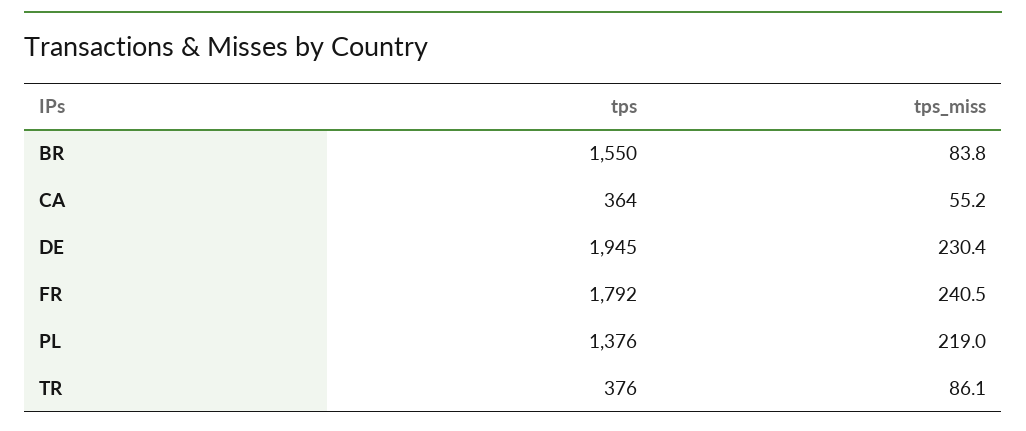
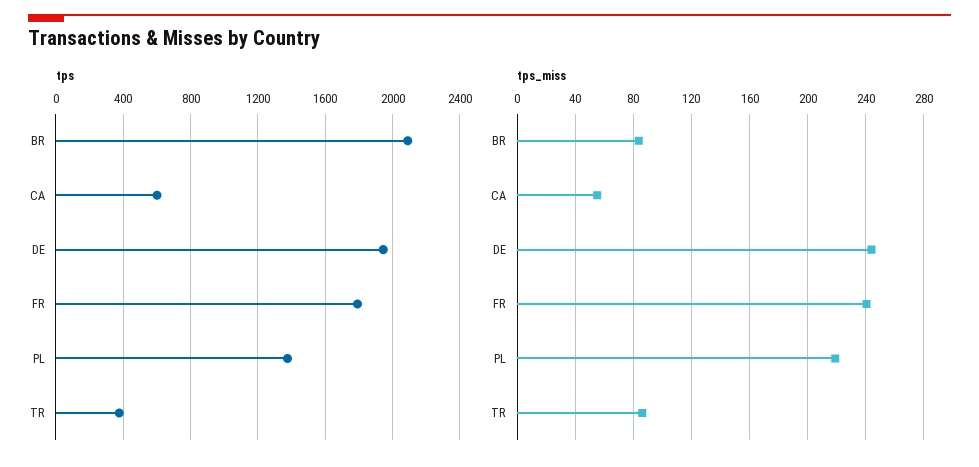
tps, BR: 1550 -> 2100
tps, CA: 364 -> 600
tps_miss, DE: 230.4 -> 245

